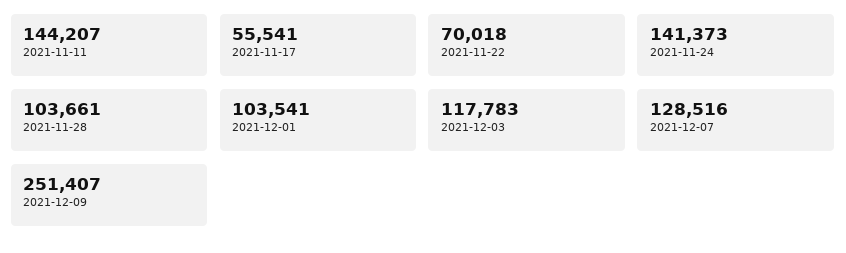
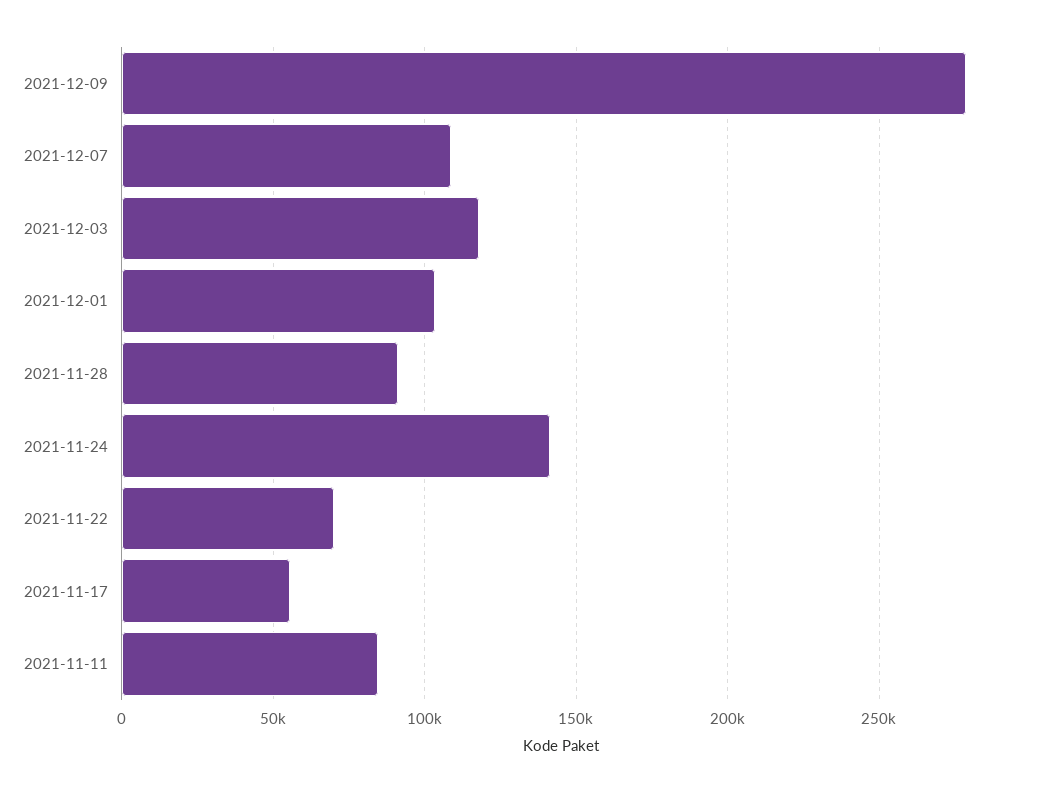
2021-11-11: 144207 -> 85000
2021-11-28: 103661 -> 90000
2021-12-07: 128516 -> 110000
2021-12-09: 251407 -> 280000

